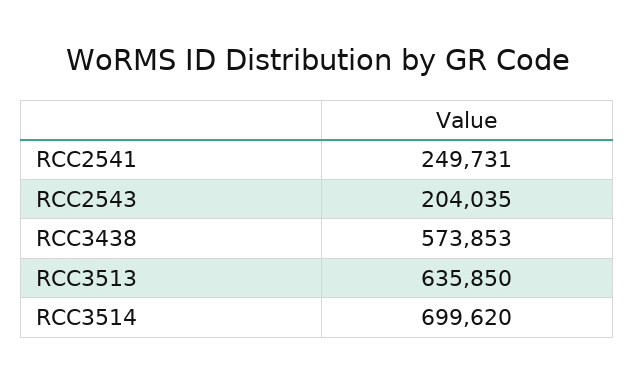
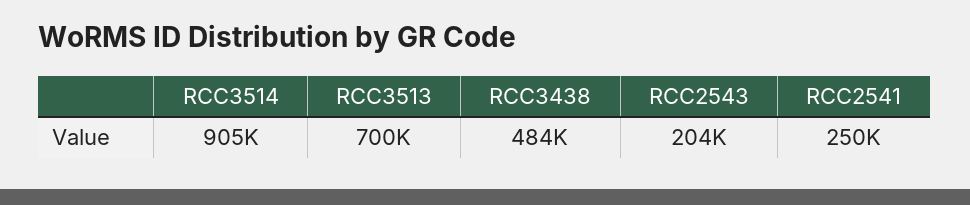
RCC3438: 573853 -> 484000
RCC3513: 635850 -> 700000
RCC3514: 699620 -> 905000

